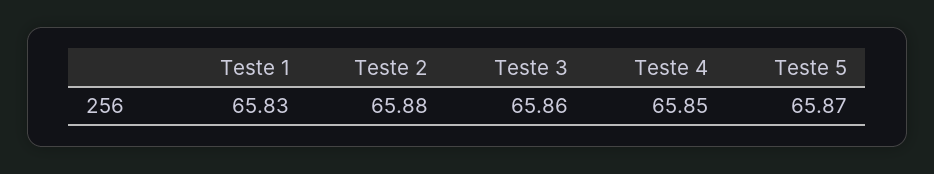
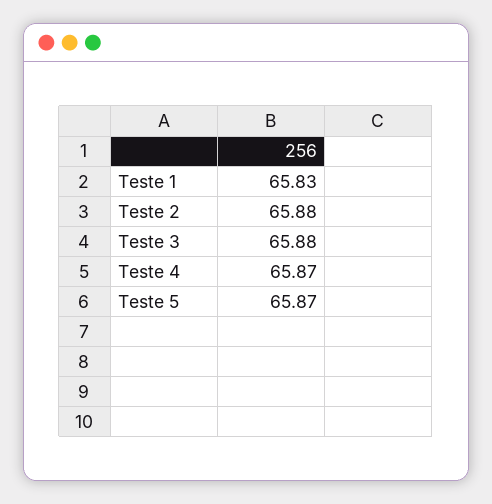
Teste 3: 65.86 -> 65.88
Teste 4: 65.85 -> 65.87

